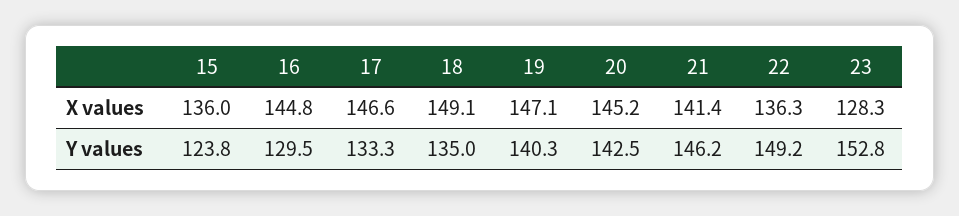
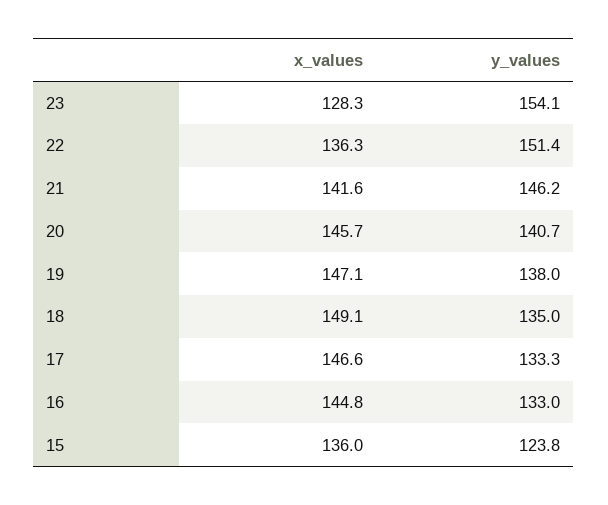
20, X values: 145.2 -> 145.7
21, X values: 141.4 -> 141.6
16, Y values: 129.5 -> 133
19, Y values: 140.3 -> 138
20, Y values: 142.5 -> 140.7
22, Y values: 149.2 -> 151.4
23, Y values: 152.8 -> 154.1

